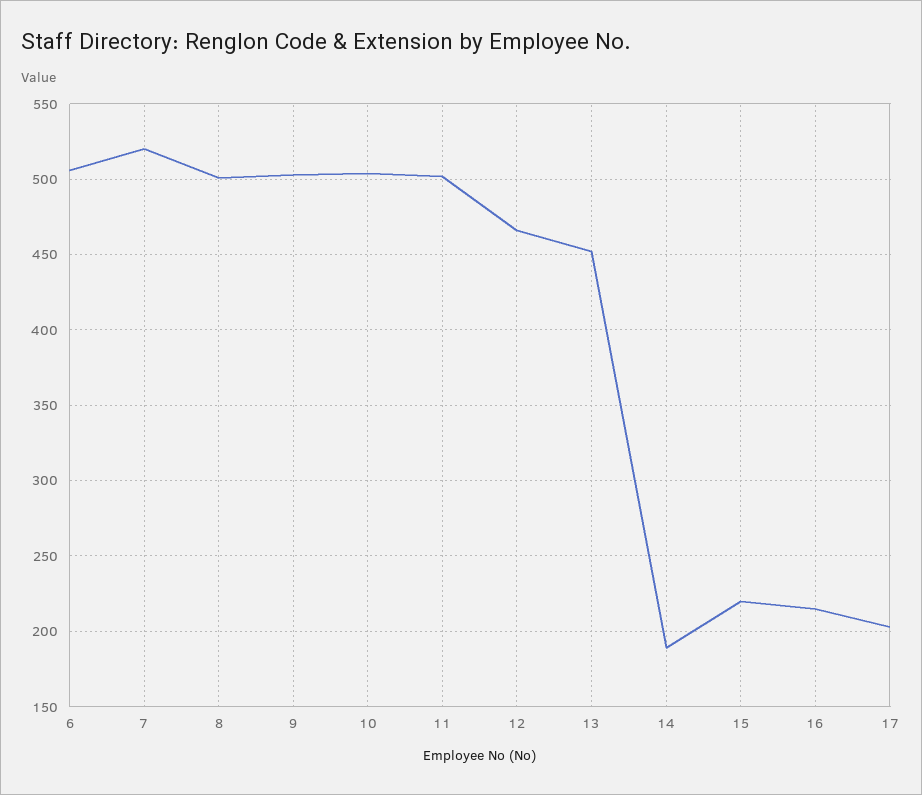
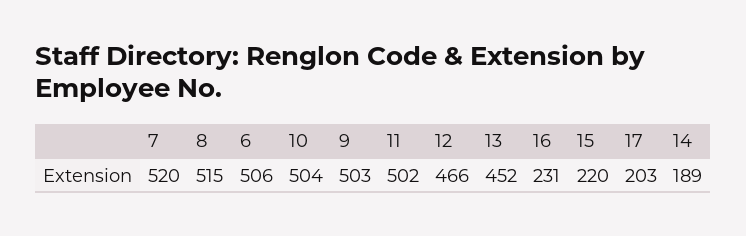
8: 500 -> 515
16: 215 -> 231

